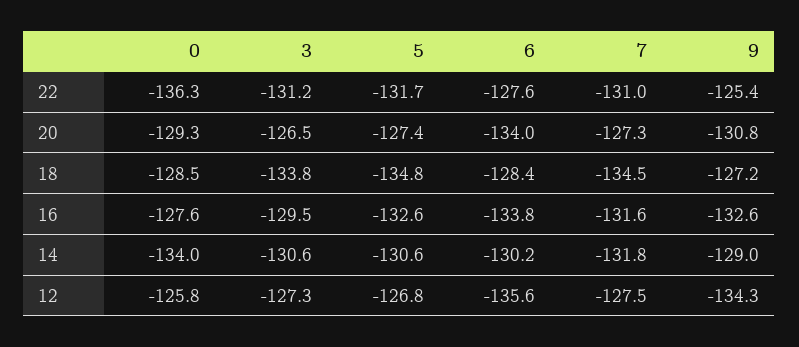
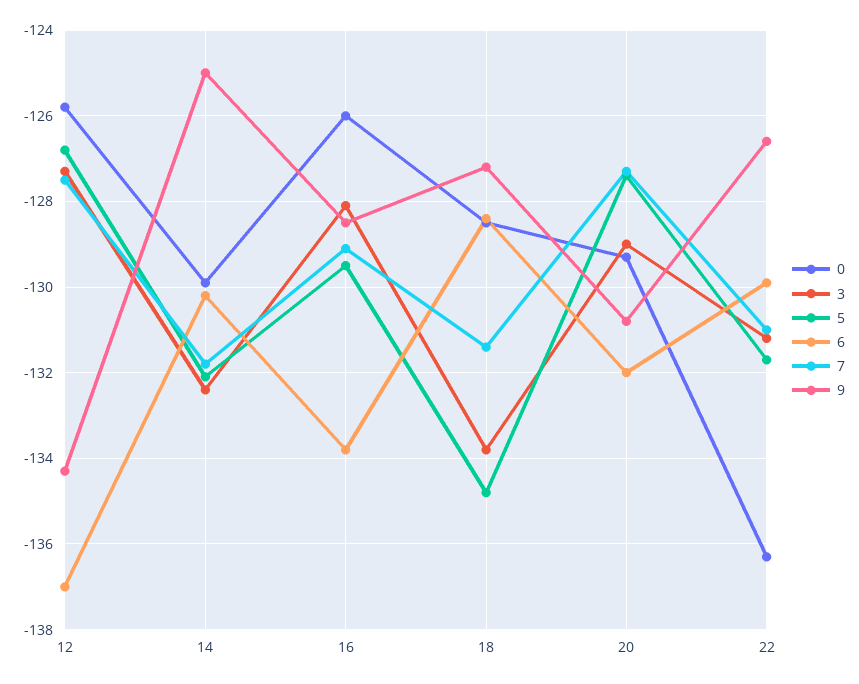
6, 22: -127.6 -> -130
9, 22: -125.4 -> -126.5
3, 20: -126.5 -> -129
6, 20: -134 -> -132
7, 18: -134.5 -> -131.5
0, 16: -127.6 -> -126
3, 16: -129.5 -> -128
5, 16: -132.6 -> -129.5
7, 16: -131.6 -> -129
9, 16: -132.6 -> -128.5
0, 14: -134 -> -130
3, 14: -130.6 -> -132.5
5, 14: -130.6 -> -132
9, 14: -129 -> -125
6, 12: -135.6 -> -137

